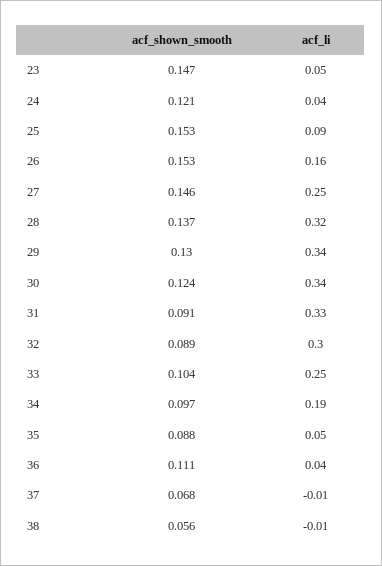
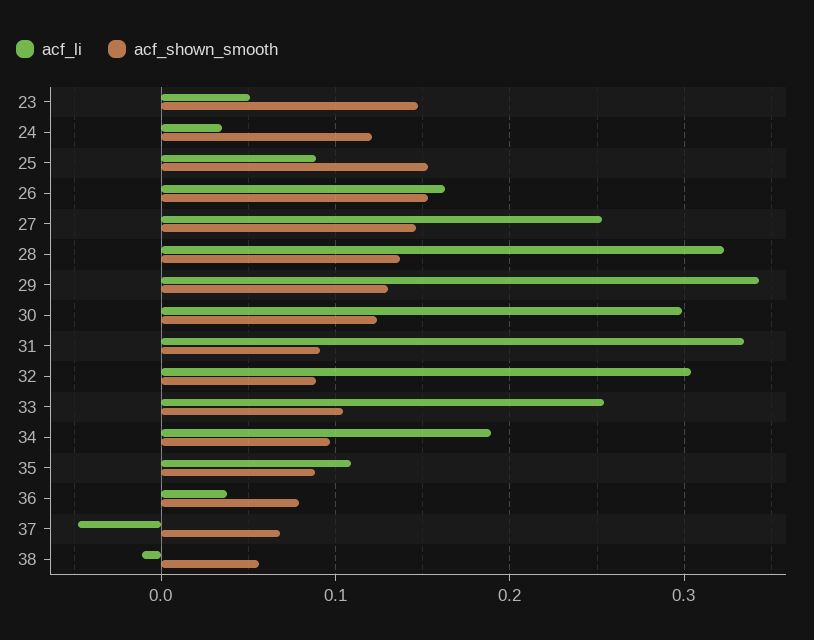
acf_li, 30: 0.34 -> 0.3
acf_li, 35: 0.05 -> 0.11
acf_shown_smooth, 36: 0.111 -> 0.08
acf_li, 37: -0.01 -> -0.05

